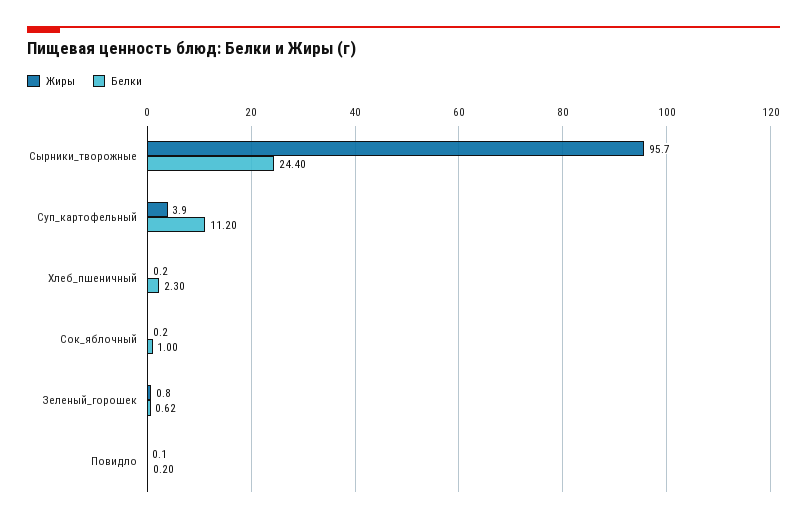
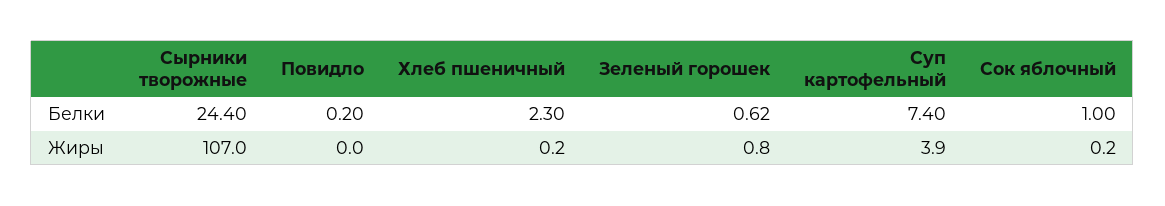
Жиры, Сырники_творожные: 95.7 -> 107
Белки, Суп_картофельный: 11.2 -> 7.4
Жиры, Повидло: 0.1 -> 0

